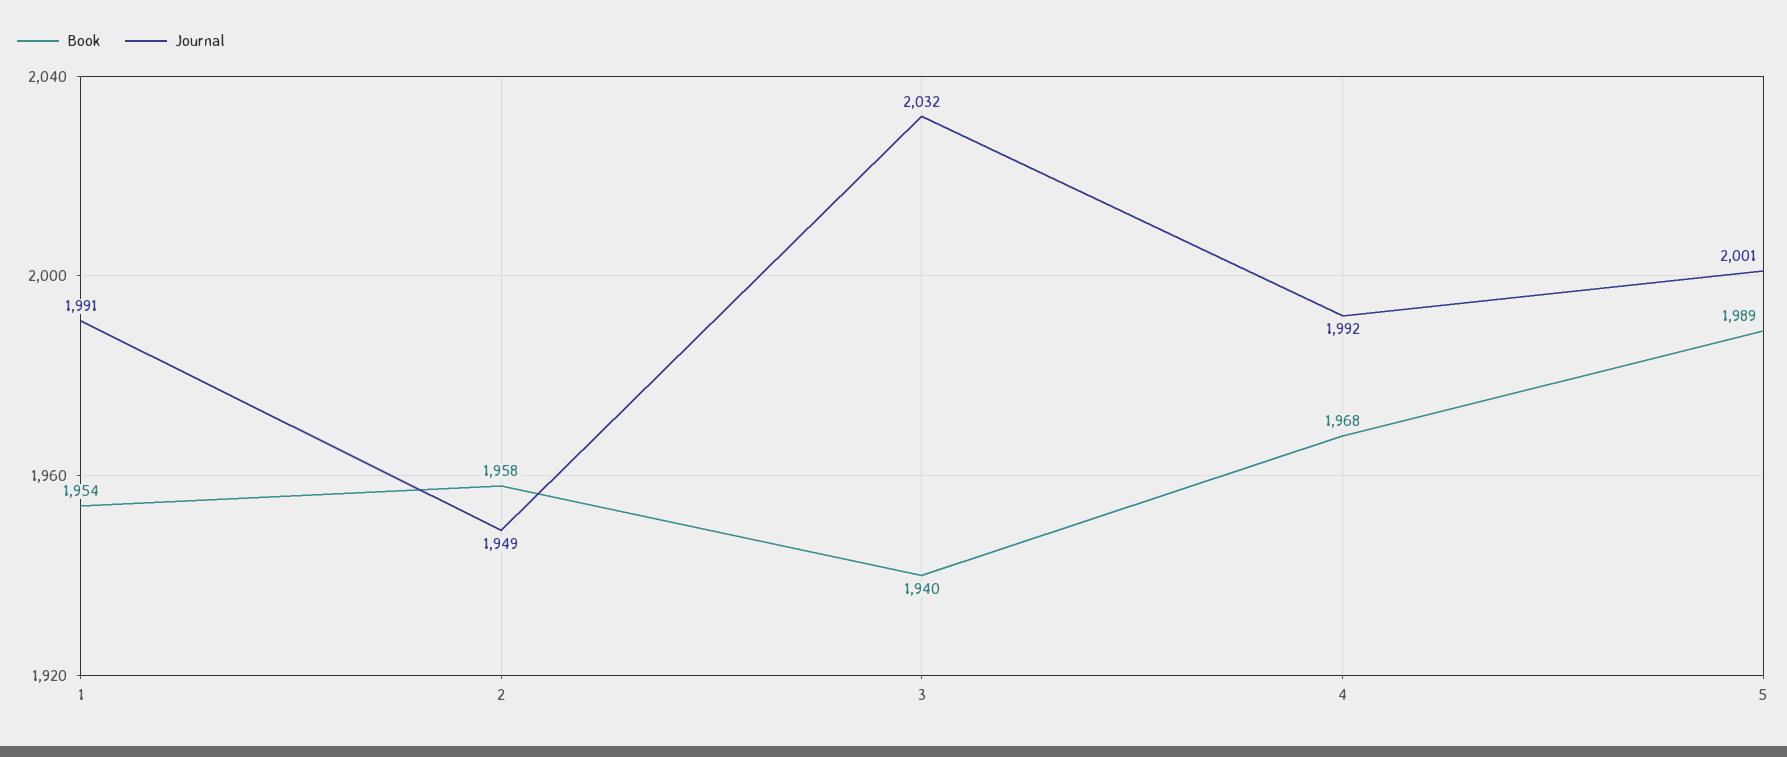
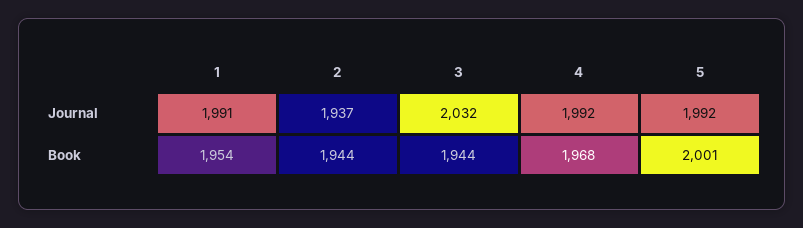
Book, 2: 1958 -> 1944
Journal, 2: 1949 -> 1937
Book, 3: 1940 -> 1944
Book, 5: 1989 -> 2001
Journal, 5: 2001 -> 1992

